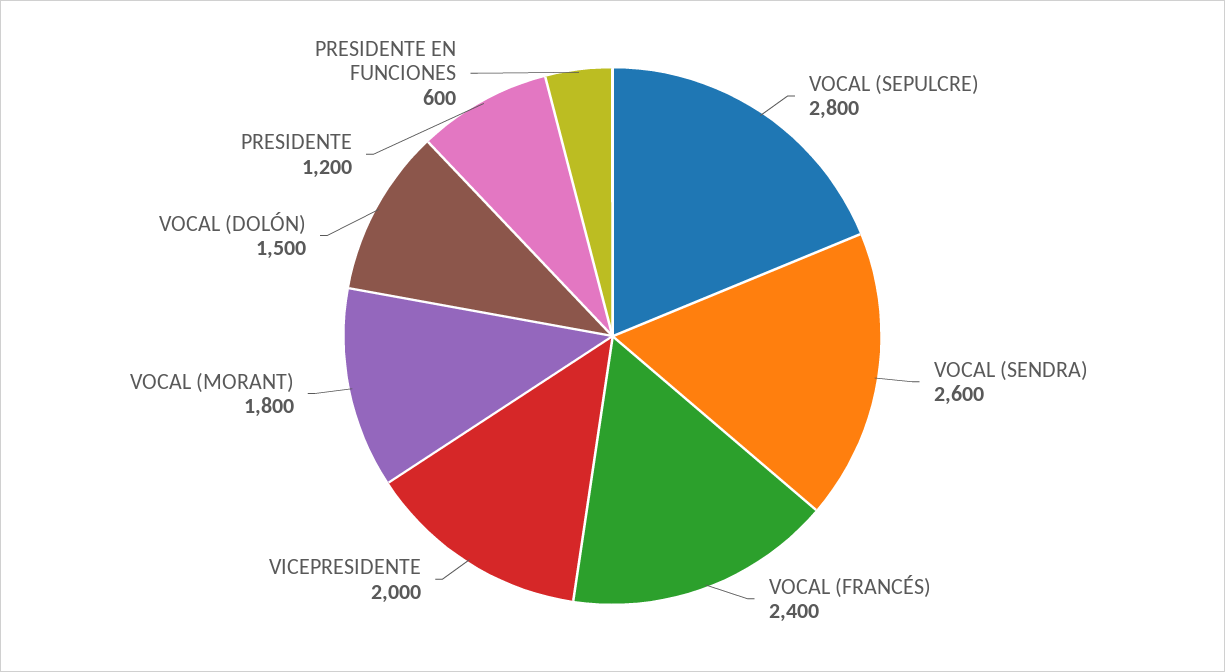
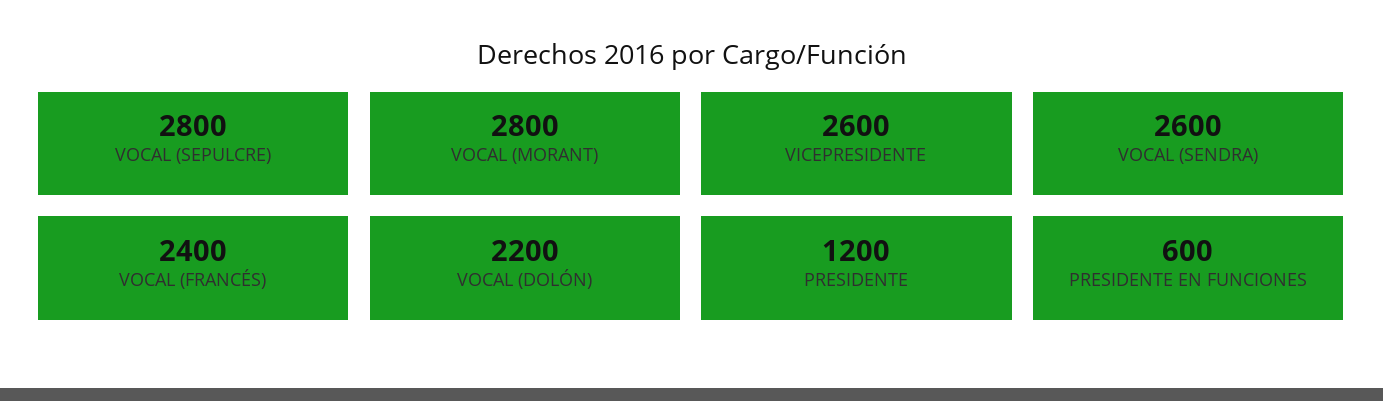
VICEPRESIDENTE: 2000 -> 2600
VOCAL (MORANT): 1800 -> 2800
VOCAL (DOLÓN): 1500 -> 2200

